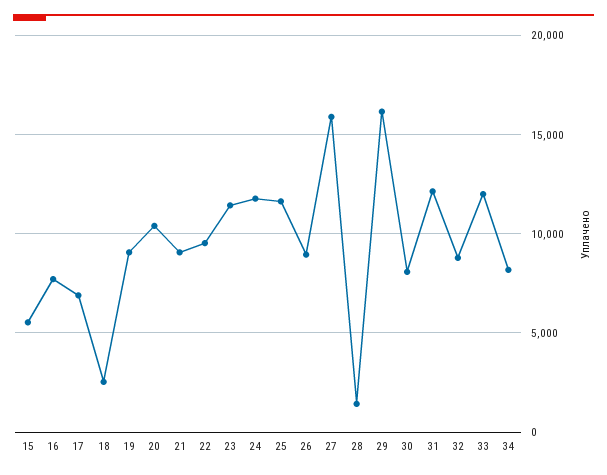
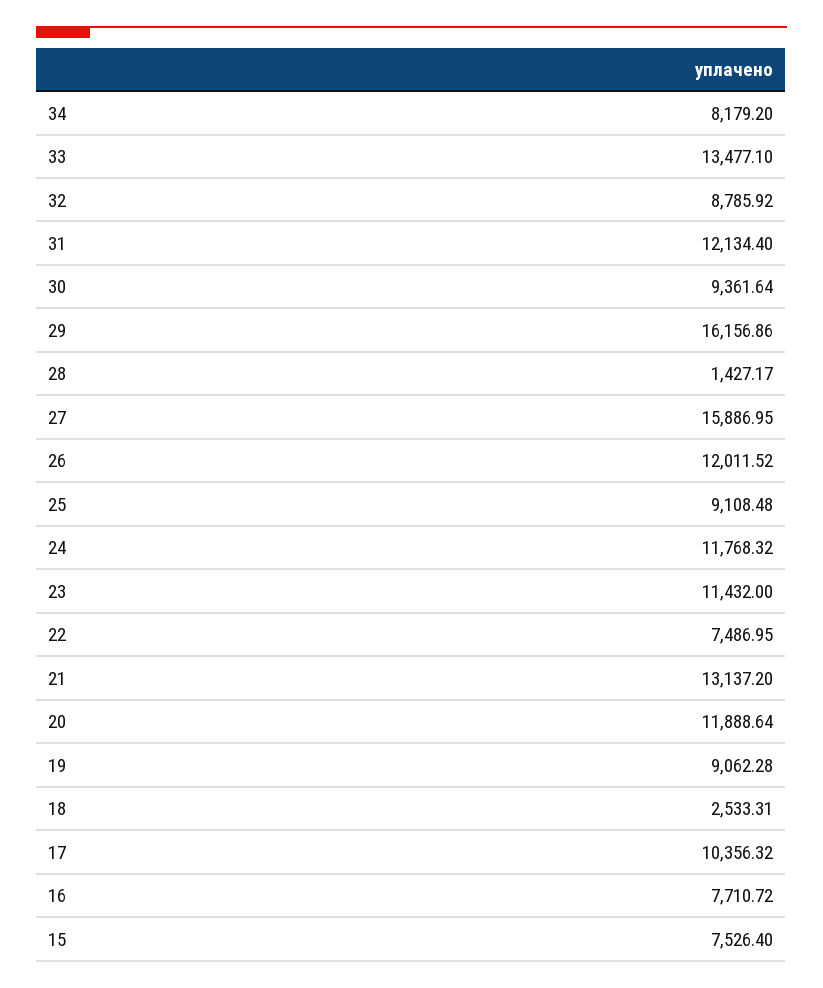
15: 5500 -> 7526.4
17: 7000 -> 10356.32
20: 10500 -> 11888.64
21: 9000 -> 13137.2
22: 9500 -> 7486.95
25: 11500 -> 9108.48
26: 9000 -> 12011.52
30: 8000 -> 9361.64
33: 12000 -> 13477.1

